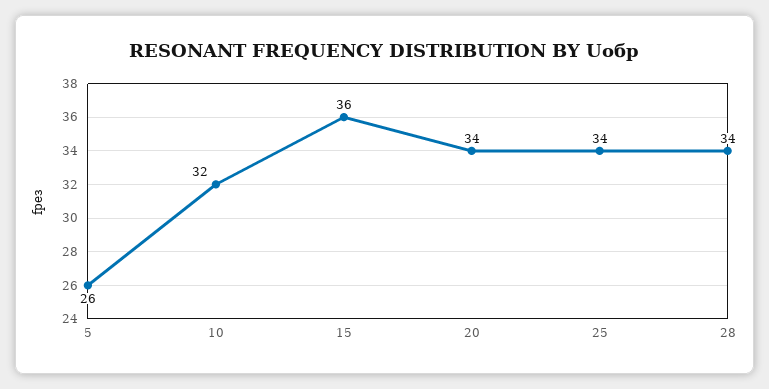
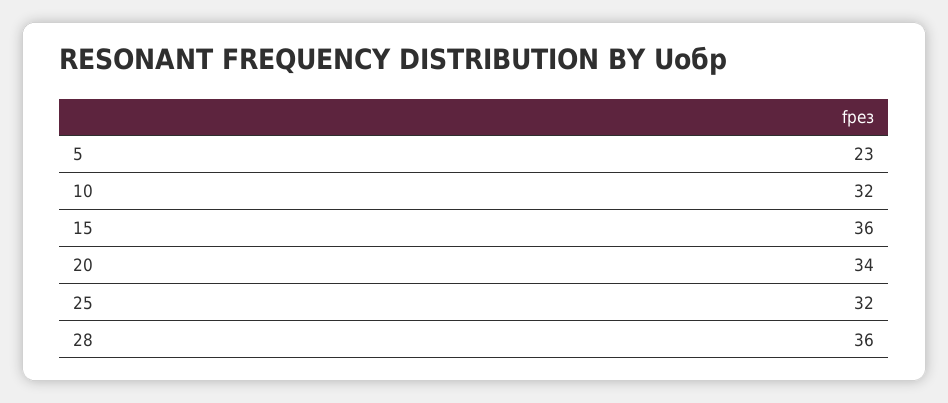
5: 26 -> 23
25: 34 -> 32
28: 34 -> 36

